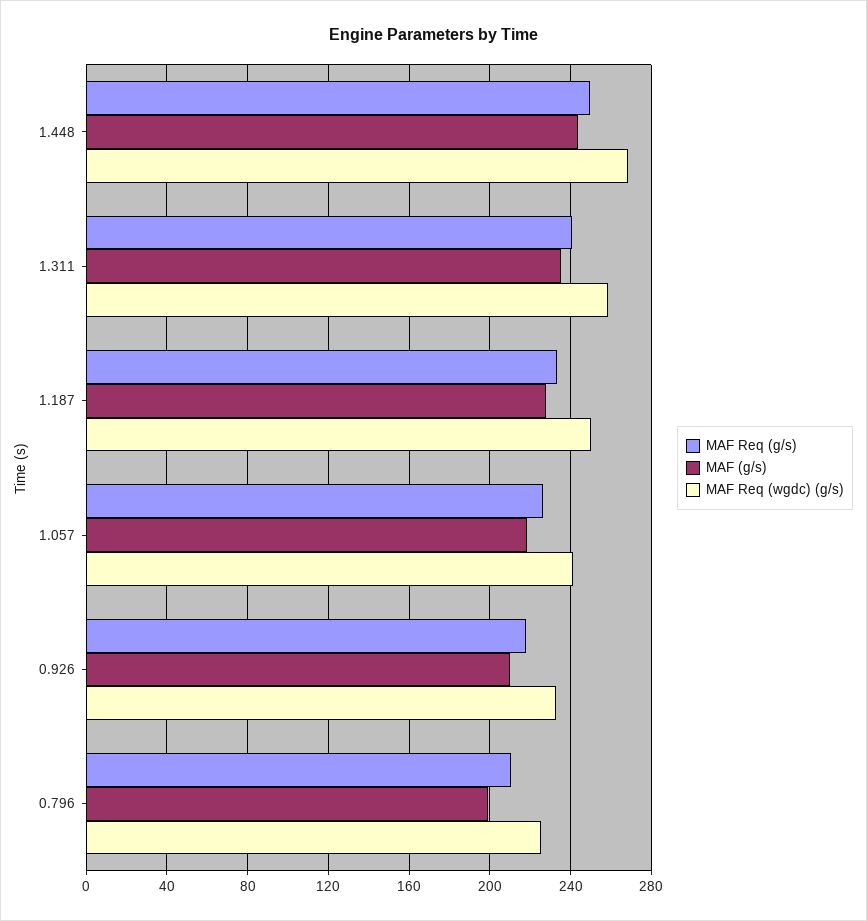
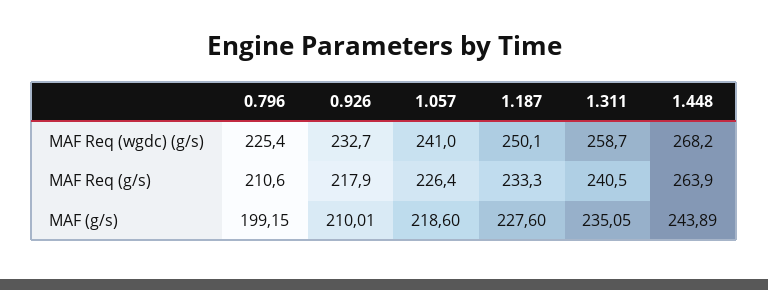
MAF Req (g/s), 1.448: 250 -> 263.9

